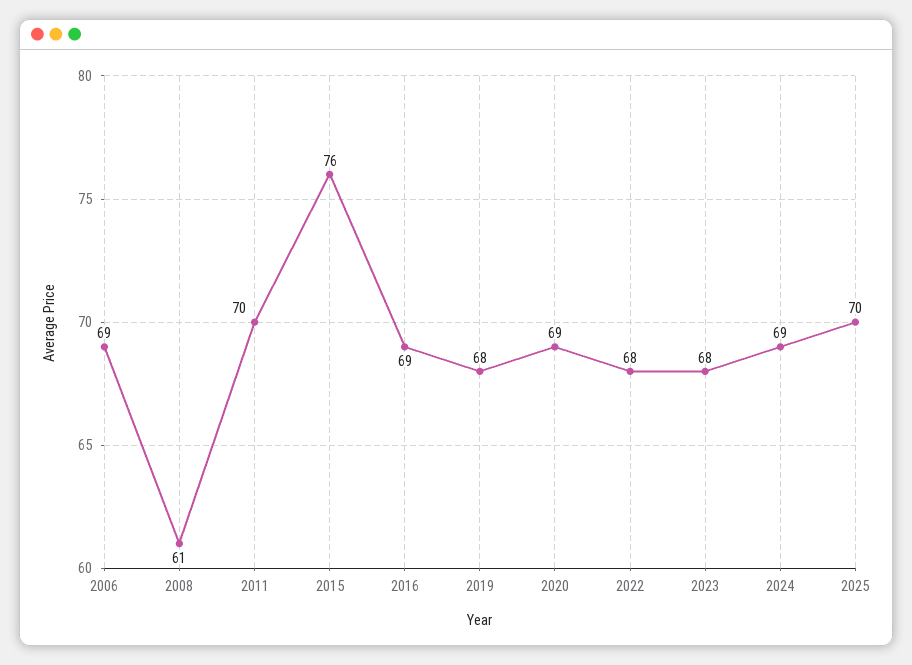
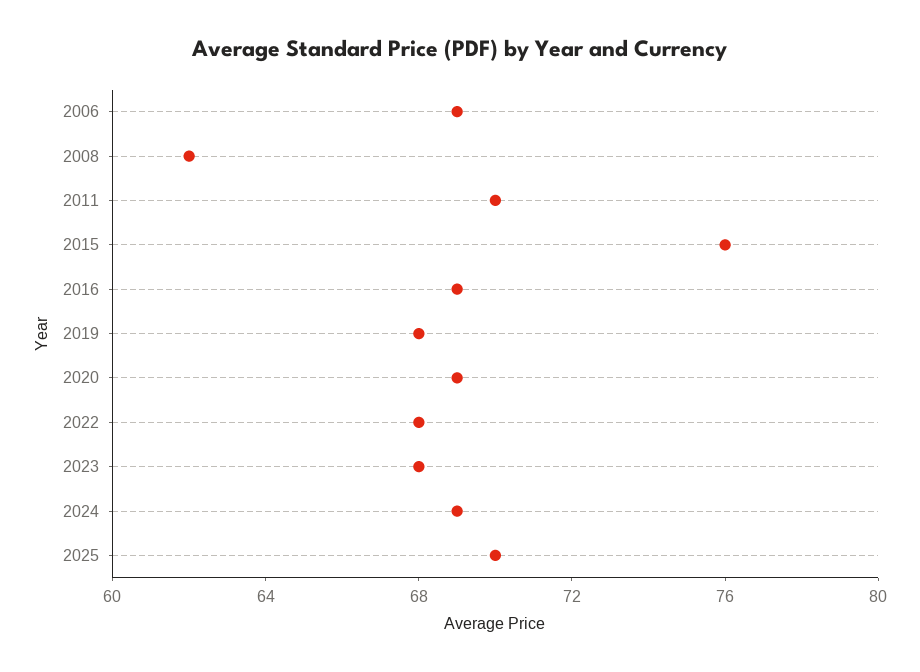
2008: 61 -> 62

